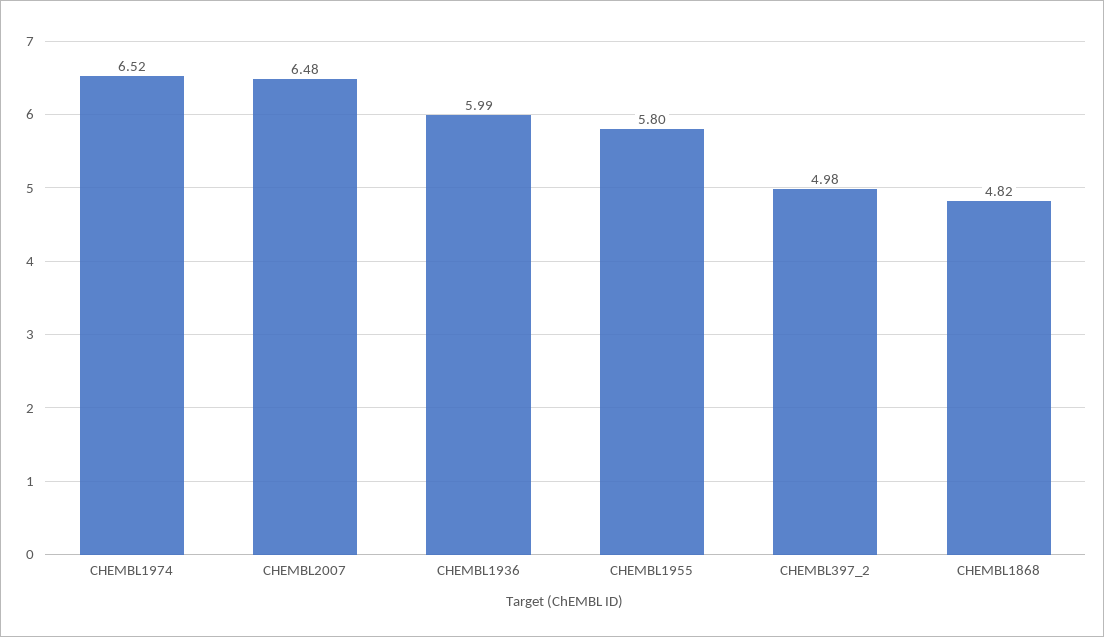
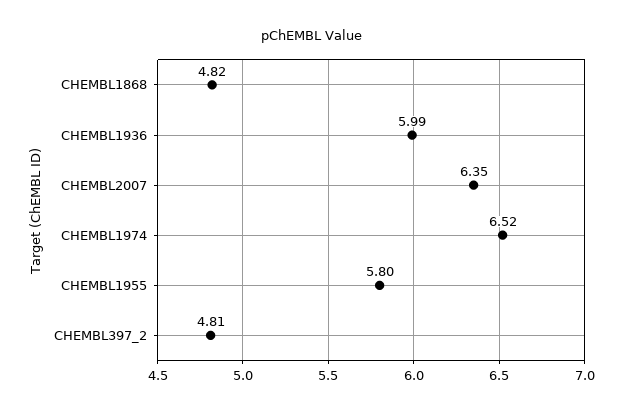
CHEMBL2007: 6.48 -> 6.35
CHEMBL397_2: 4.98 -> 4.81

